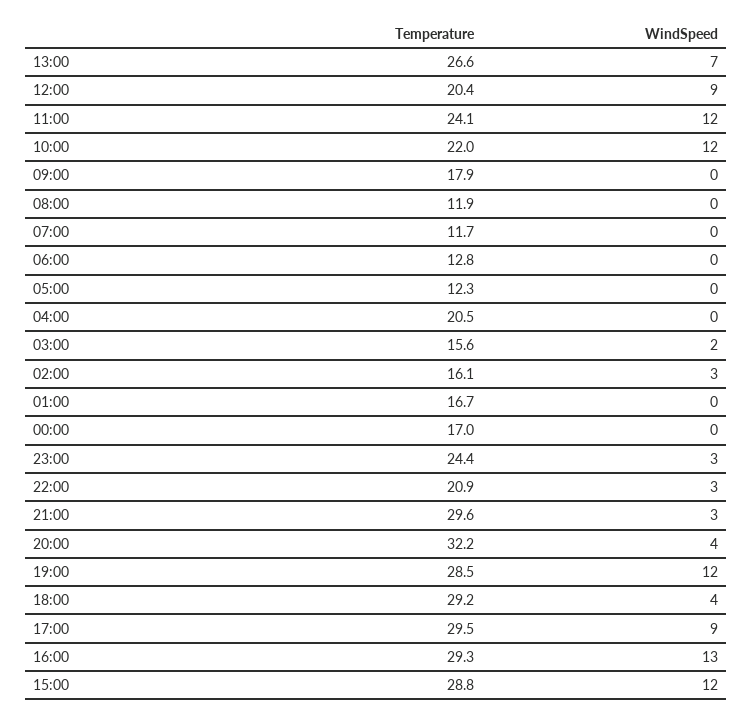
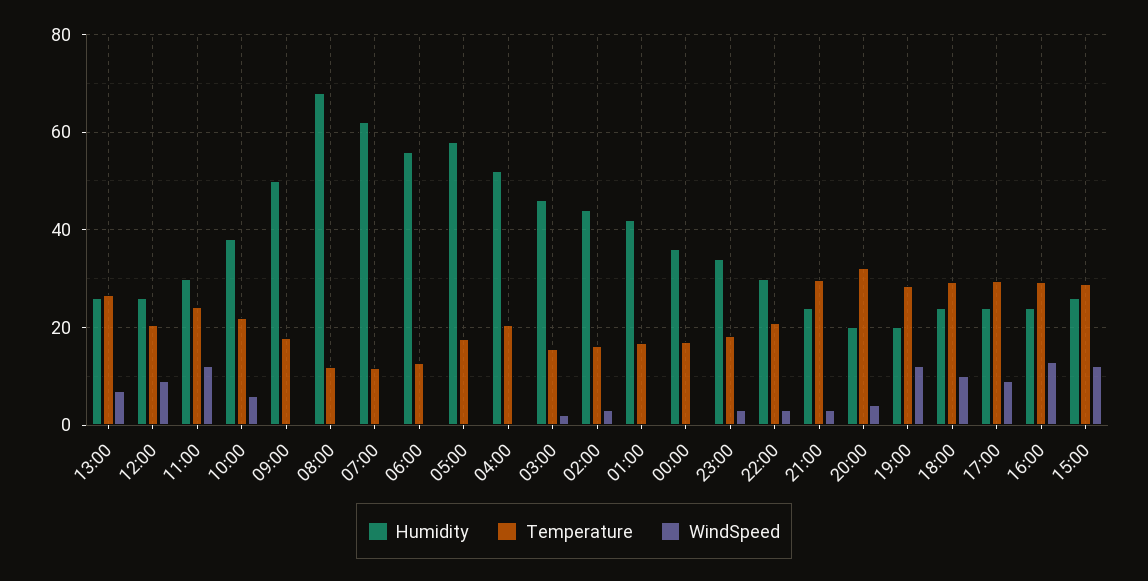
WindSpeed, 10:00: 12 -> 6
Temperature, 05:00: 12.3 -> 18
Temperature, 23:00: 24.4 -> 18
WindSpeed, 18:00: 4 -> 10
Humidity, 13:00: none -> 26
Humidity, 12:00: none -> 26
Humidity, 11:00: none -> 30
Humidity, 10:00: none -> 38
Humidity, 09:00: none -> 50
Humidity, 08:00: none -> 68
Humidity, 07:00: none -> 62
Humidity, 06:00: none -> 56
Humidity, 05:00: none -> 58
Humidity, 04:00: none -> 52
Humidity, 03:00: none -> 46
Humidity, 02:00: none -> 44
Humidity, 01:00: none -> 42
Humidity, 00:00: none -> 36
Humidity, 23:00: none -> 34
Humidity, 22:00: none -> 30
Humidity, 21:00: none -> 24
Humidity, 20:00: none -> 20
Humidity, 19:00: none -> 20
Humidity, 18:00: none -> 24
Humidity, 17:00: none -> 24
Humidity, 16:00: none -> 24
Humidity, 15:00: none -> 26

